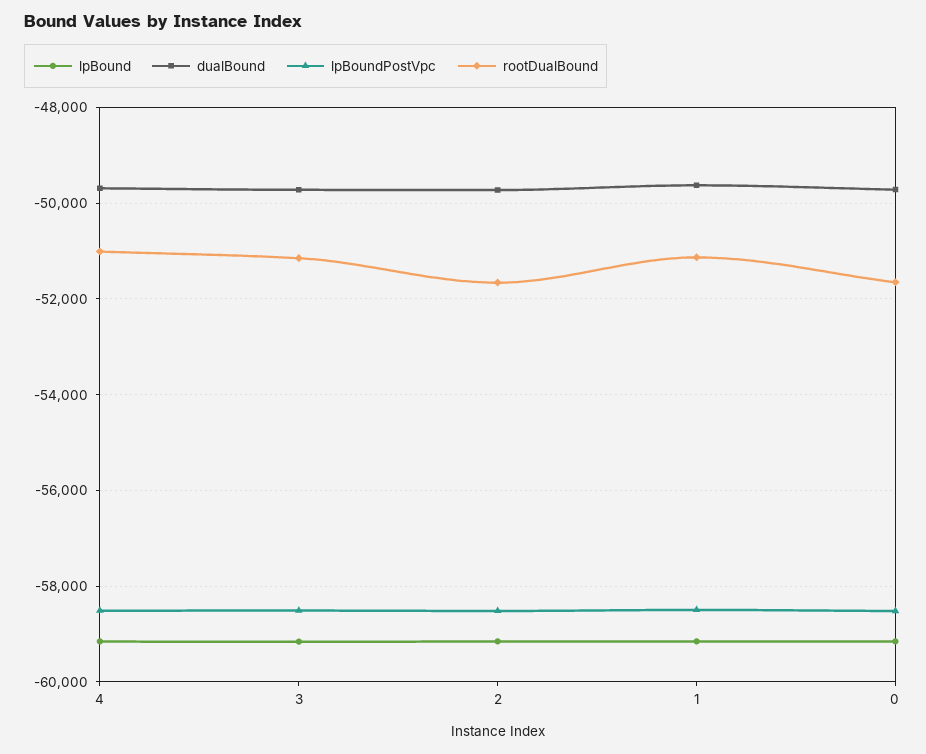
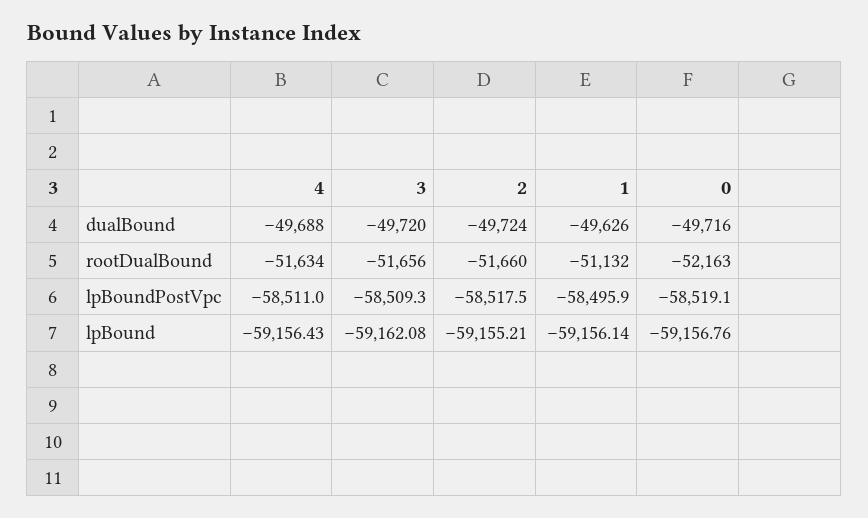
rootDualBound, 4: -51000 -> -51634
rootDualBound, 3: -51200 -> -51656
rootDualBound, 0: -51600 -> -52163

